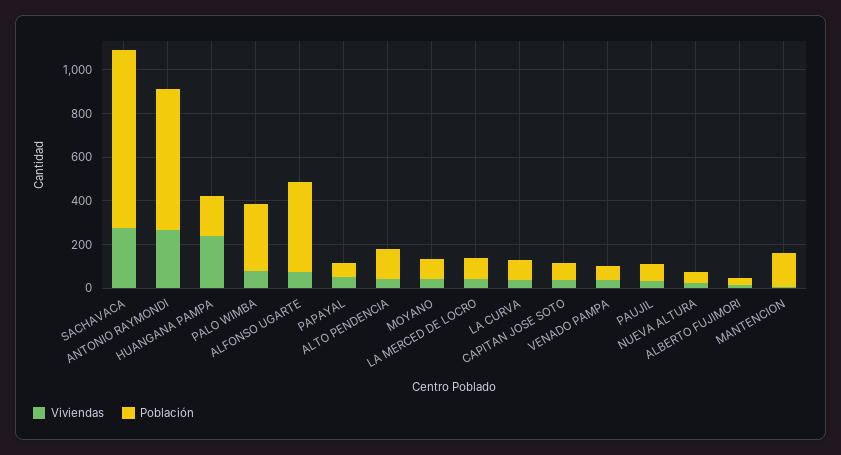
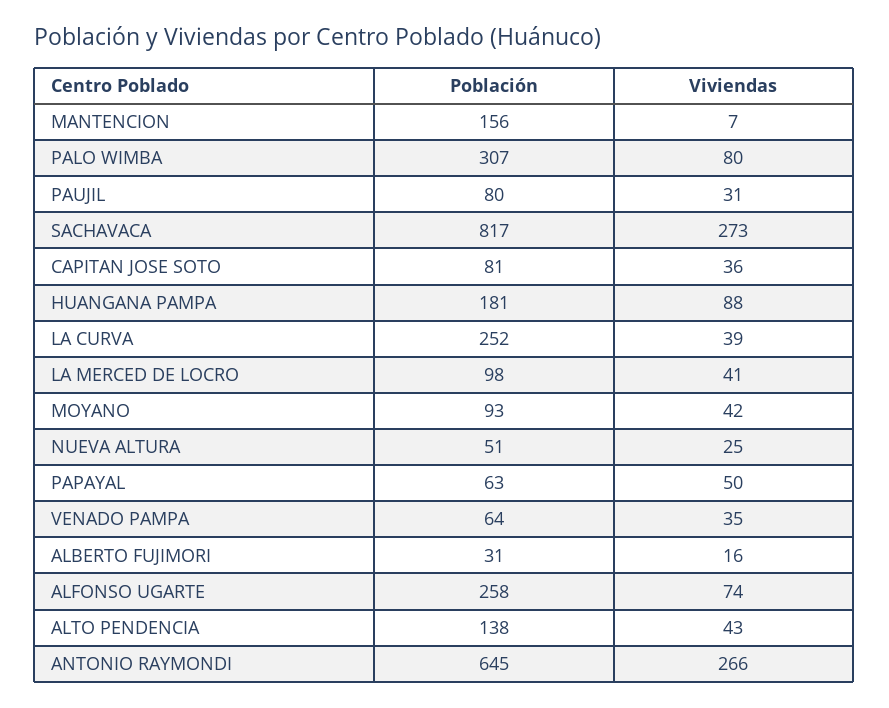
Viviendas, HUANGANA PAMPA: 250 -> 88
Población, ALFONSO UGARTE: 400 -> 258
Población, LA CURVA: 100 -> 252

